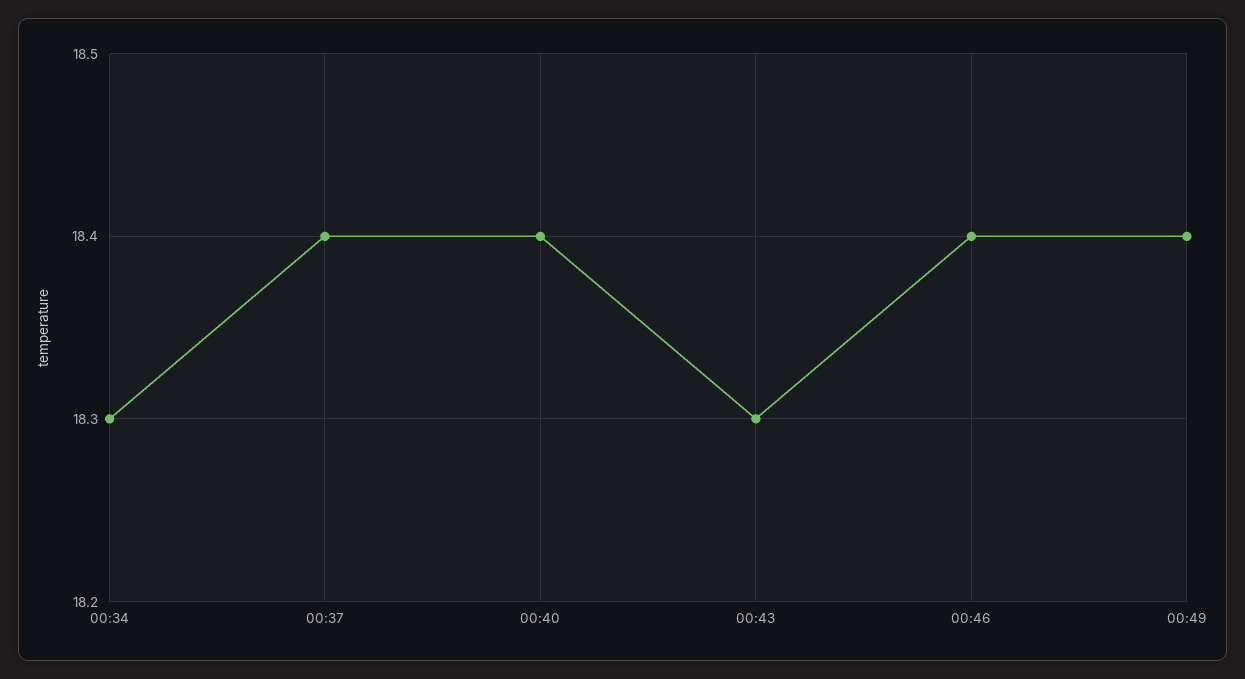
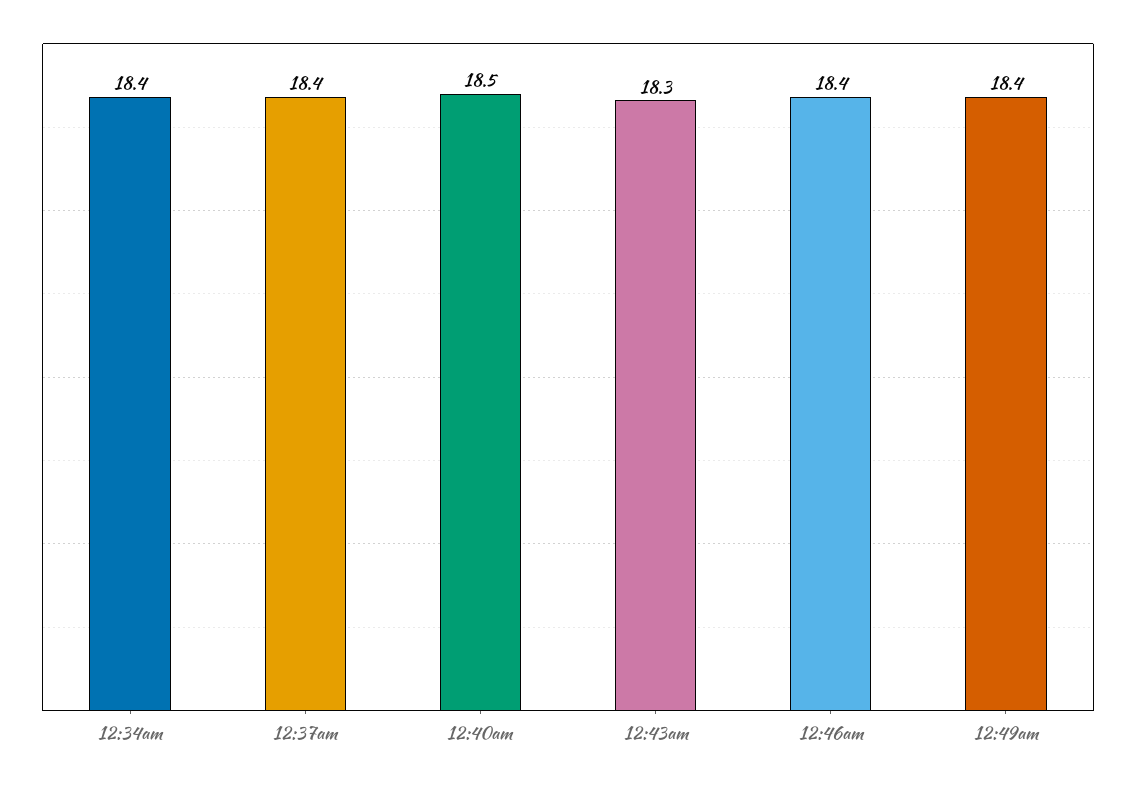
00:34: 18.3 -> 18.4
00:40: 18.4 -> 18.5

